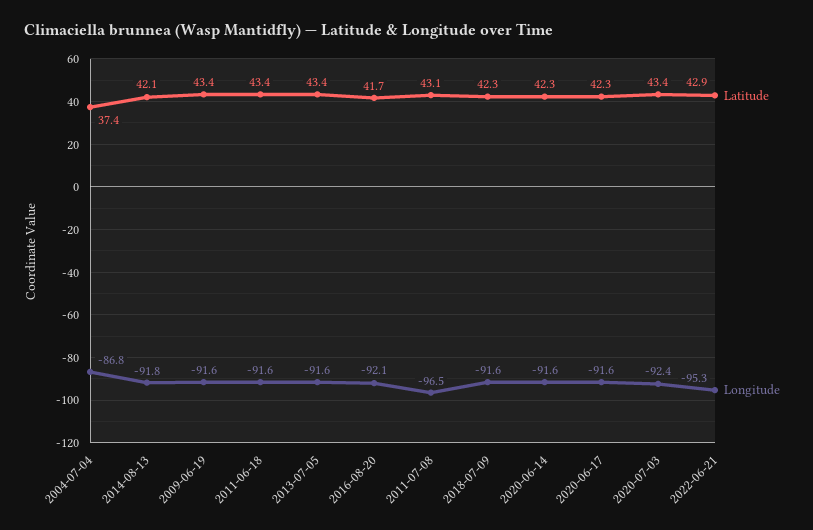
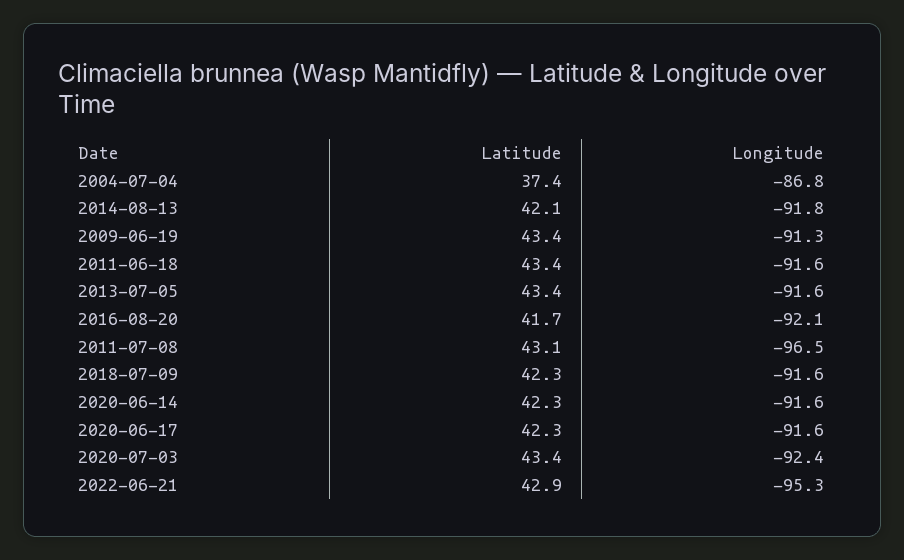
Longitude, 2009-06-19: -91.6 -> -91.3

